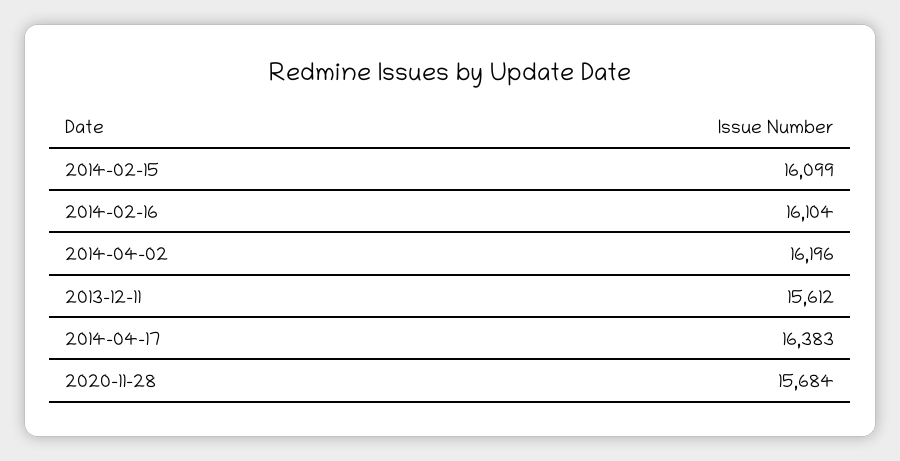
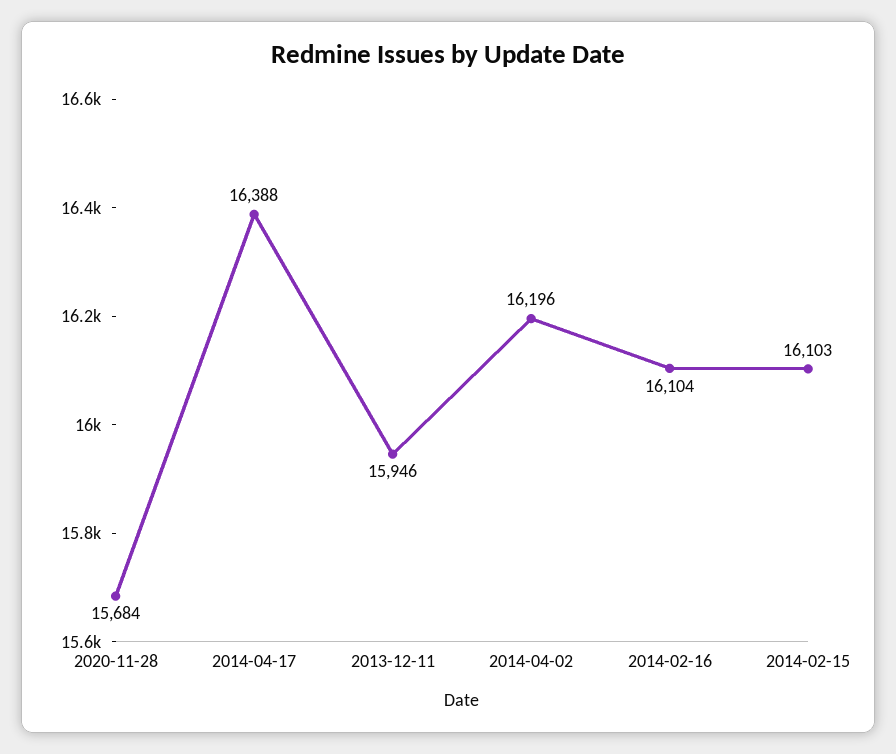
2014-02-15: 16099 -> 16103
2013-12-11: 15612 -> 15946
2014-04-17: 16383 -> 16388

